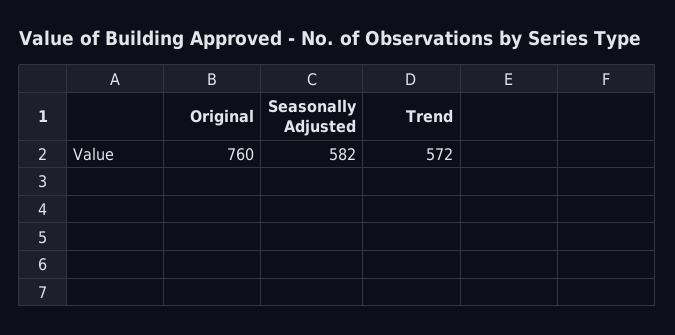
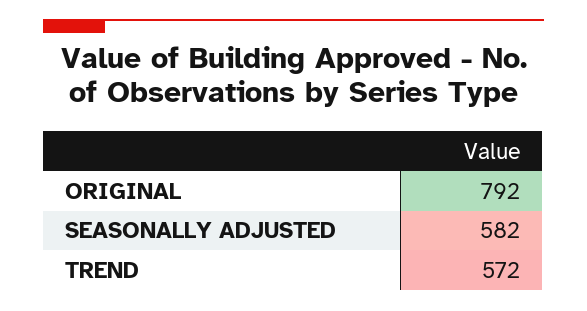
Original: 760 -> 792

